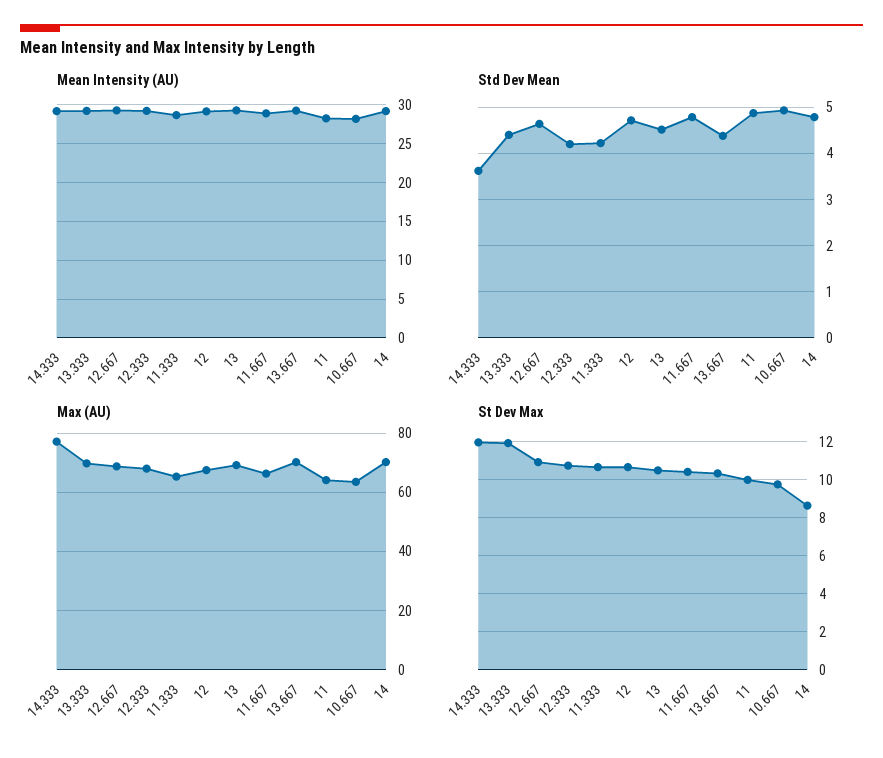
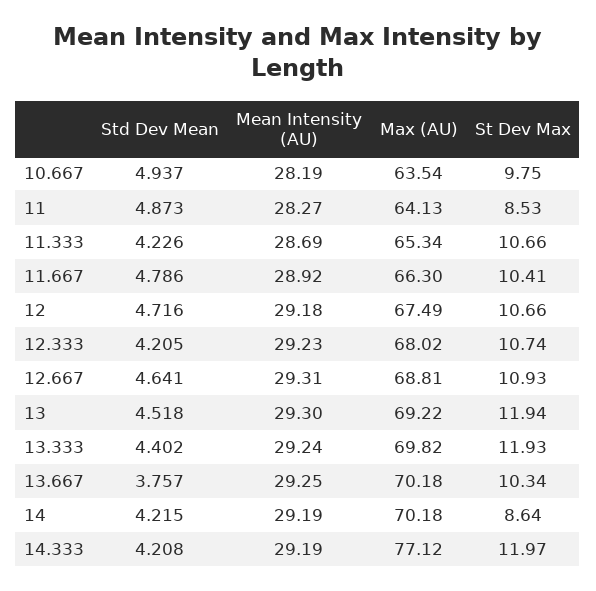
Std Dev Mean, 14.333: 3.6 -> 4.208
Std Dev Mean, 13.667: 4.4 -> 3.757
Std Dev Mean, 14: 4.8 -> 4.215
St Dev Max, 13: 10.5 -> 11.94
St Dev Max, 11: 10 -> 8.53

